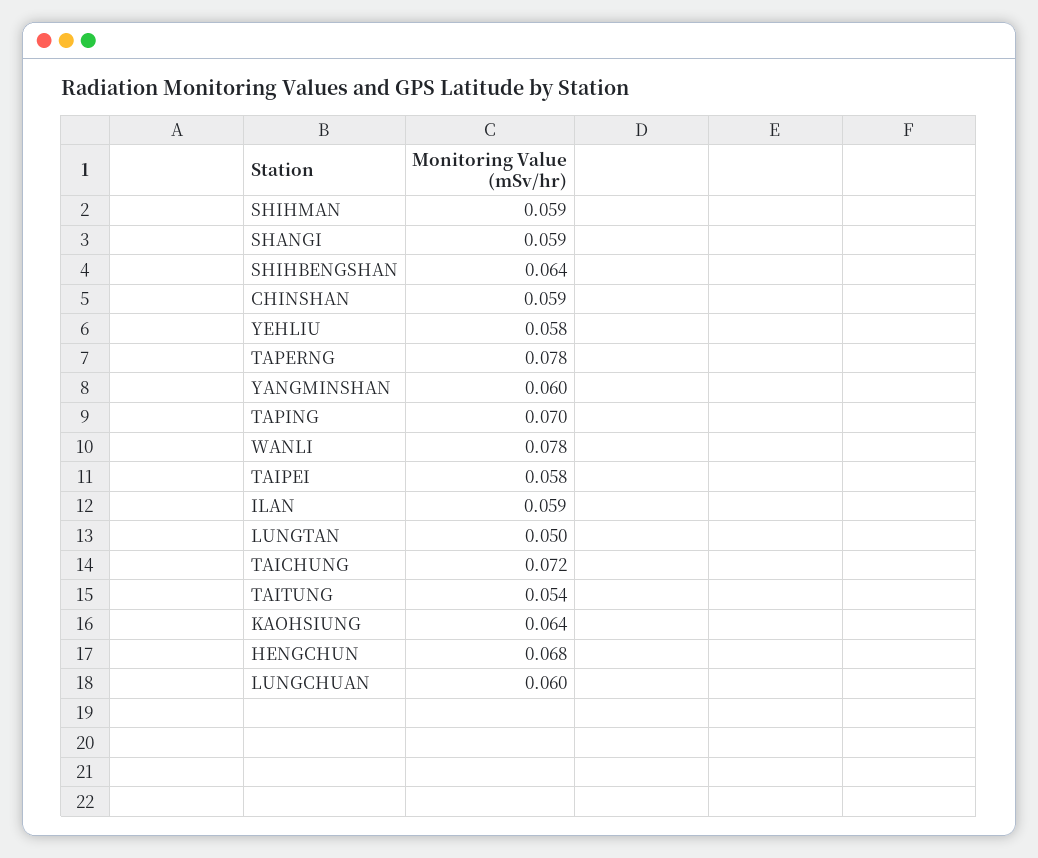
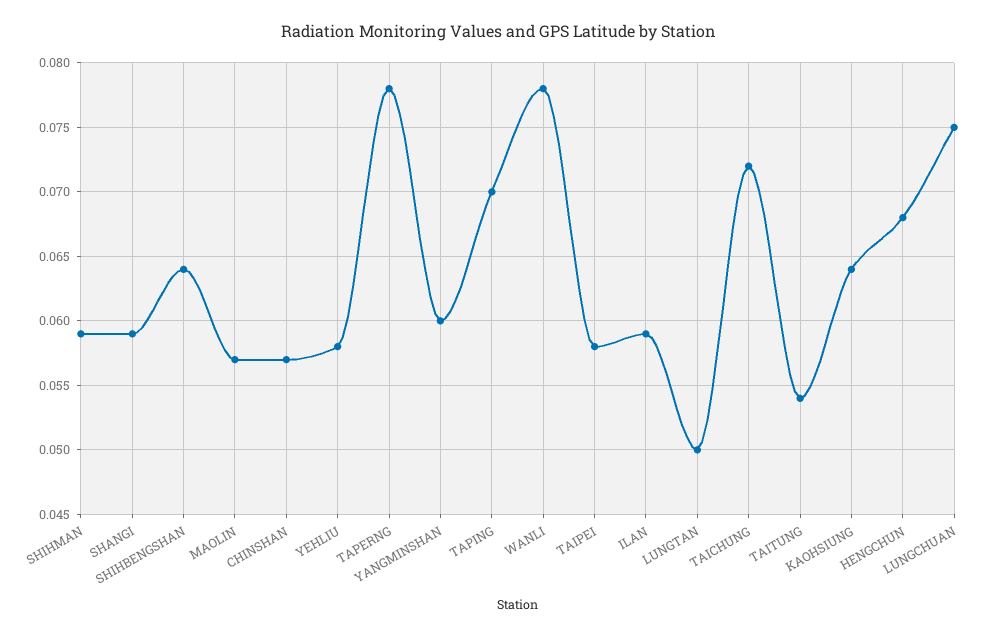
CHINSHAN: 0.059 -> 0.057
LUNGCHUAN: 0.06 -> 0.075
MAOLIN: none -> 0.057

